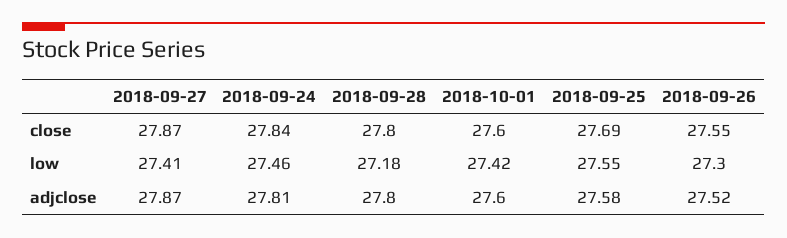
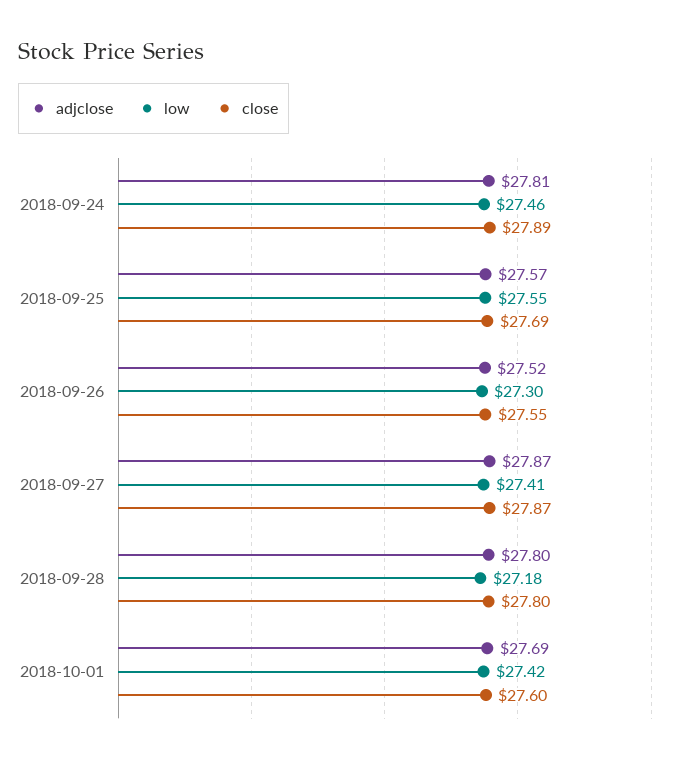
close, 2018-09-24: 27.84 -> 27.89
adjclose, 2018-10-01: 27.6 -> 27.69
adjclose, 2018-09-25: 27.58 -> 27.57

